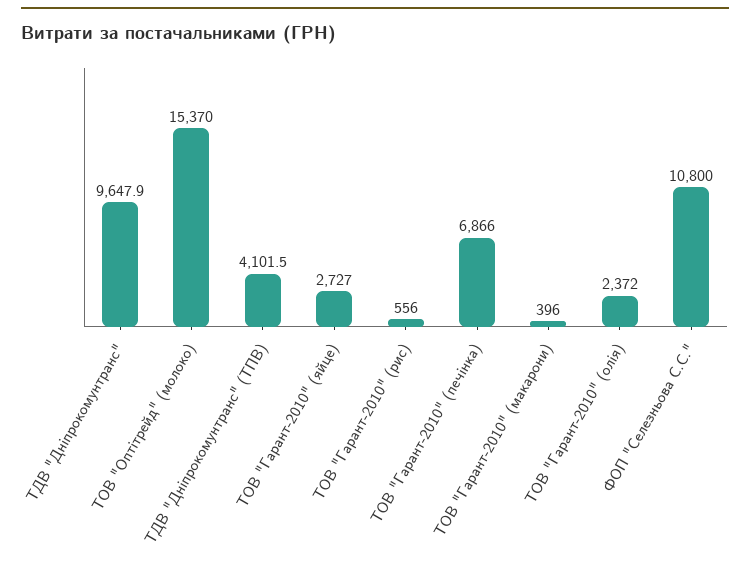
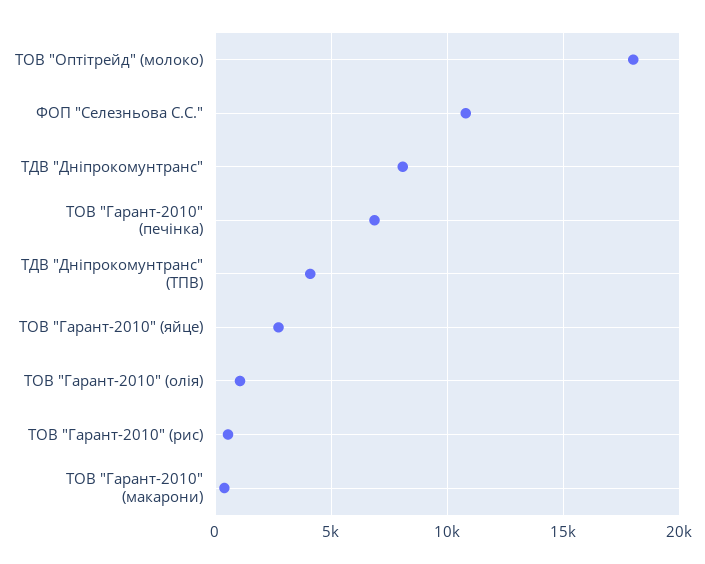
ТДВ "Дніпрокомунтранс": 9647.9 -> 8000
ТОВ "Оптітрейд" (молоко): 15370 -> 18000
ТОВ "Гарант-2010" (олія): 2372 -> 1000

